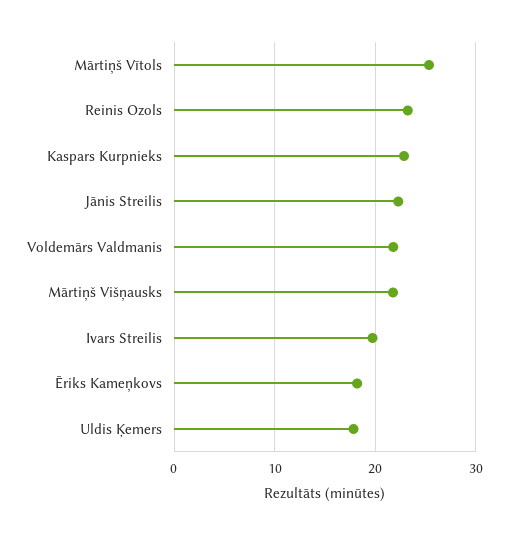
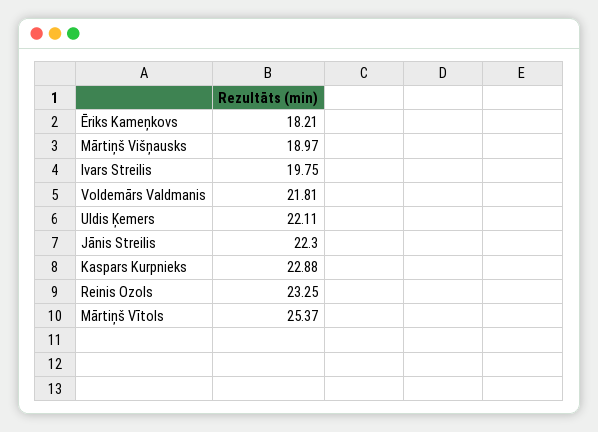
Mārtiņš Višņausks: 22 -> 18.97
Uldis Ķemers: 18 -> 22.11

